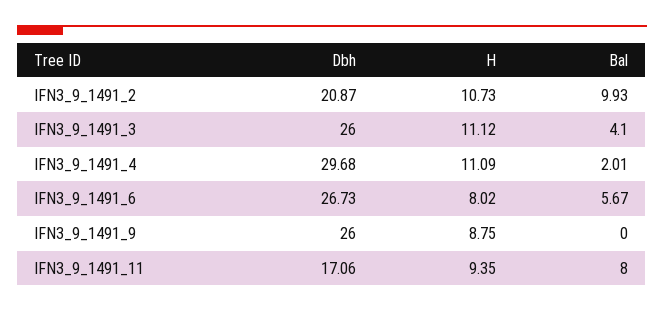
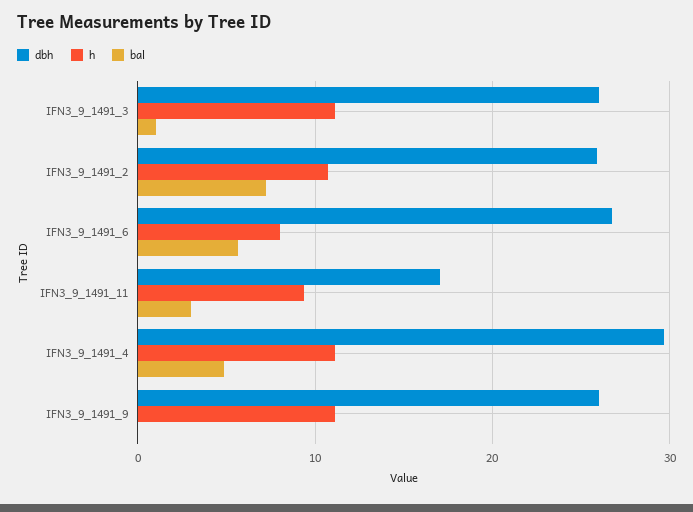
Dbh, IFN3_9_1491_2: 20.87 -> 26
Bal, IFN3_9_1491_2: 9.93 -> 7
Bal, IFN3_9_1491_3: 4.1 -> 1
Bal, IFN3_9_1491_4: 2.01 -> 5
H, IFN3_9_1491_9: 8.75 -> 11
Bal, IFN3_9_1491_11: 8 -> 3

